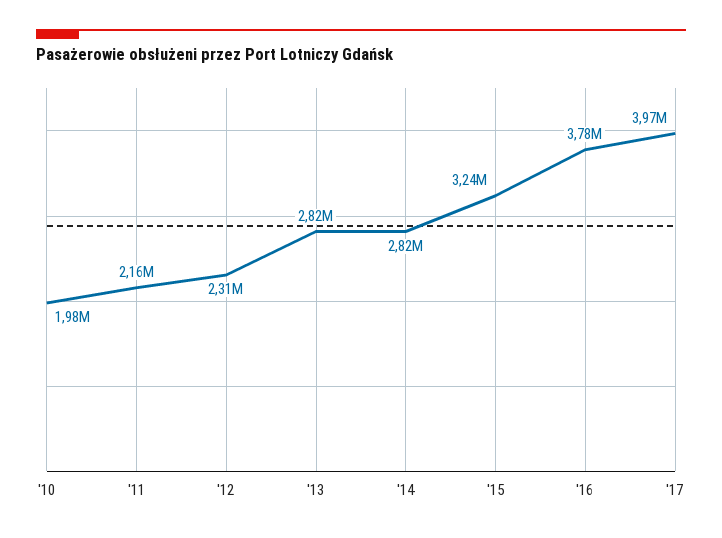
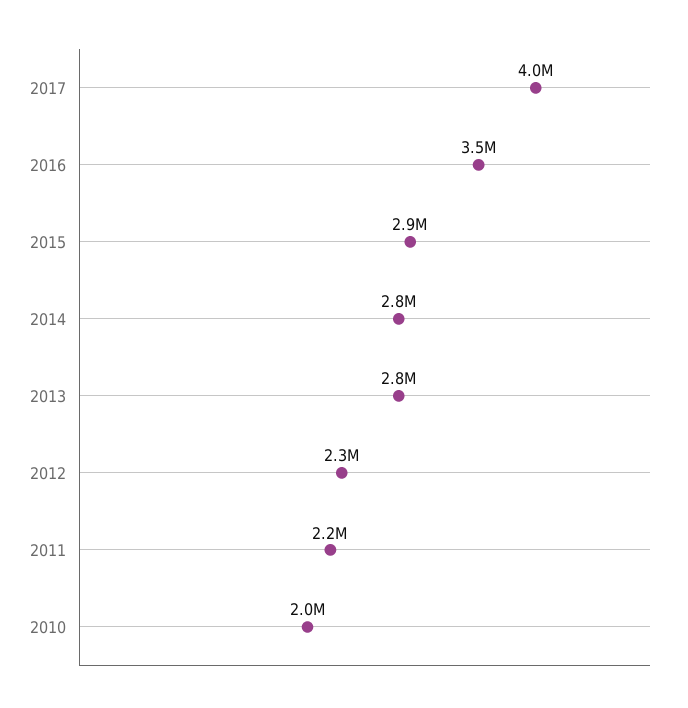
'15: 3240000 -> 2900000
'16: 3780000 -> 3500000

